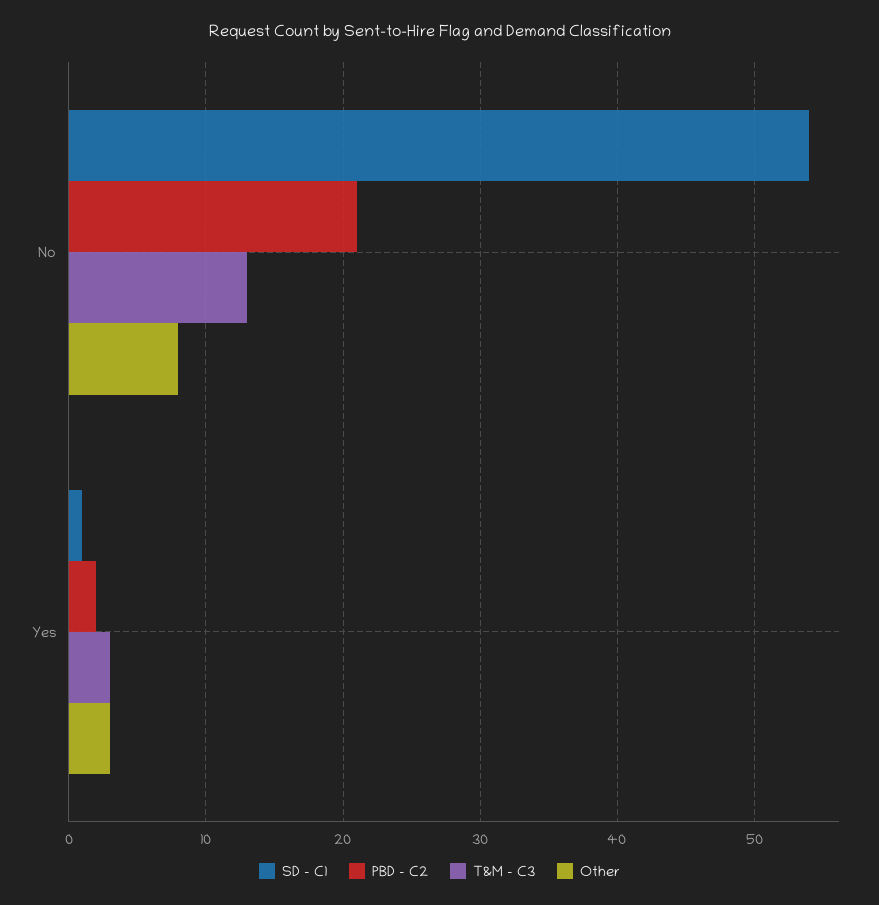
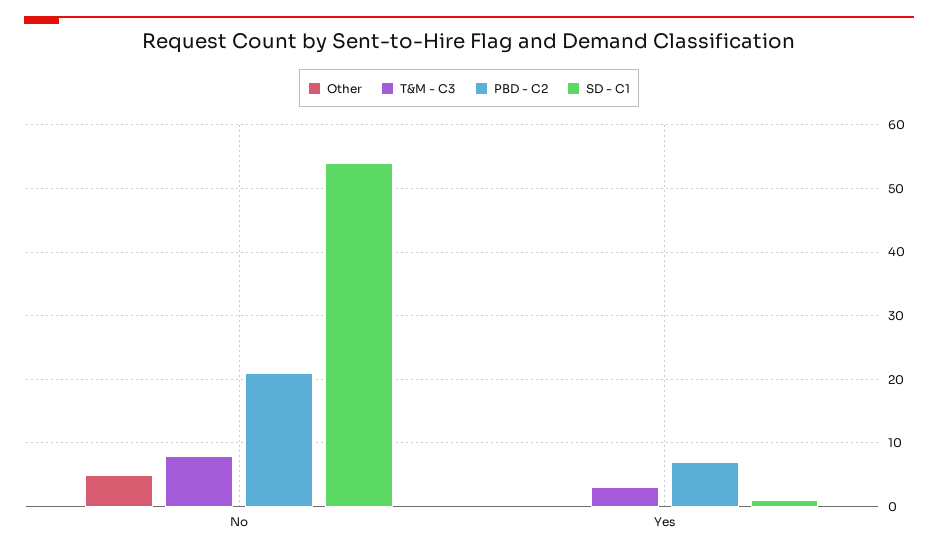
T&M - C3, No: 13 -> 8
Other, No: 8 -> 5
PBD - C2, Yes: 2 -> 7
Other, Yes: 3 -> 0

